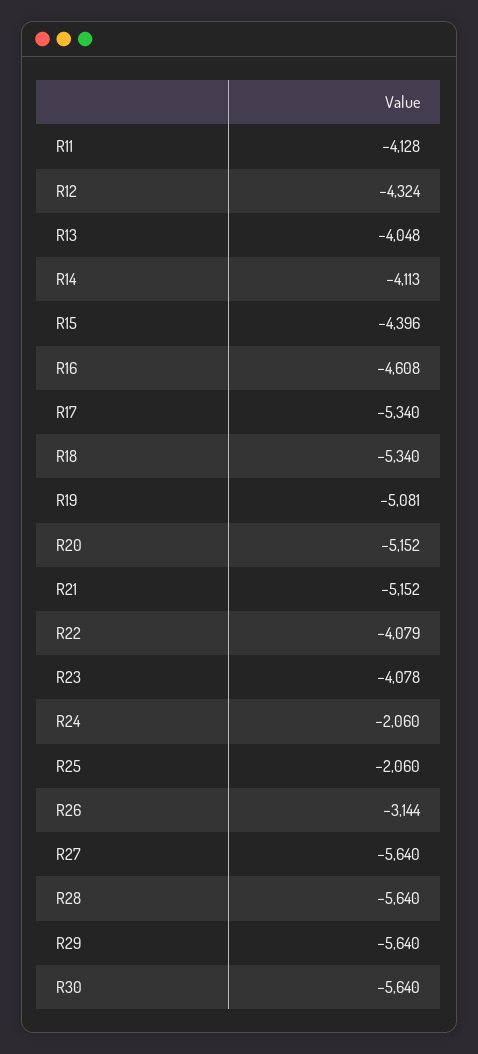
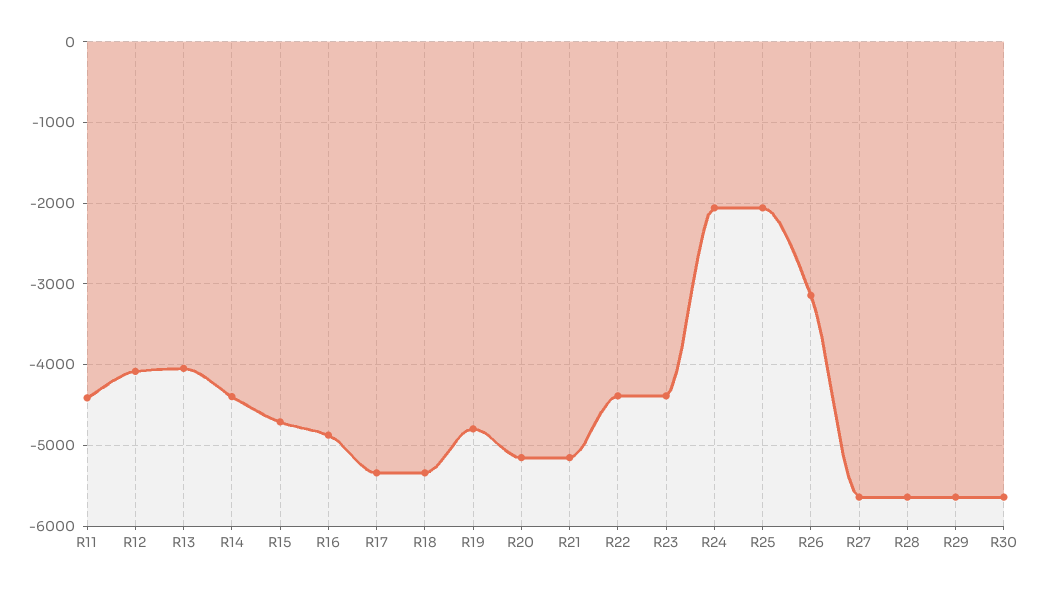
R11: -4128 -> -4400
R12: -4324 -> -4100
R14: -4113 -> -4400
R15: -4396 -> -4700
R16: -4608 -> -4900
R19: -5081 -> -4800
R22: -4079 -> -4400
R23: -4078 -> -4400

